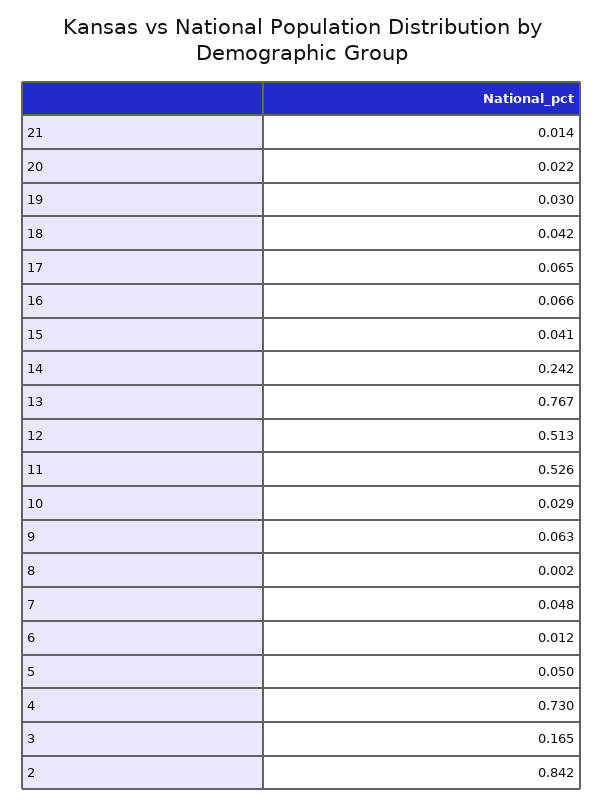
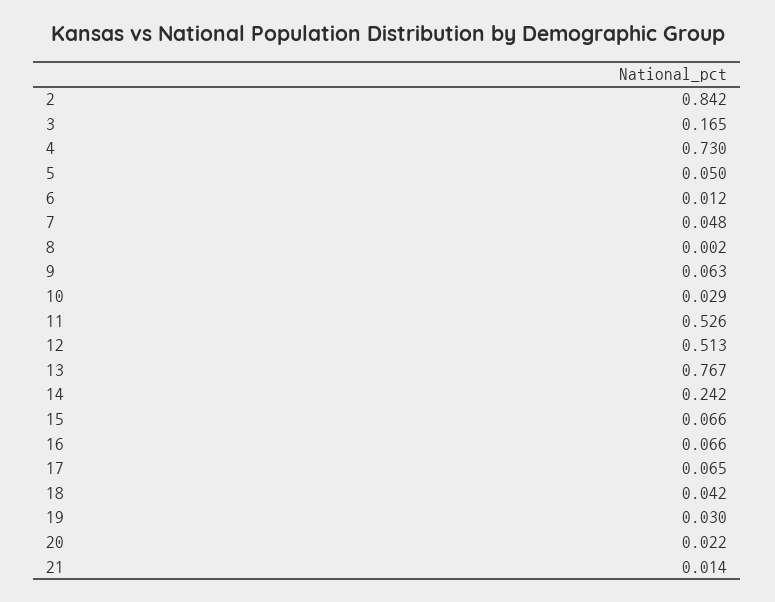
15: 0.041 -> 0.066

